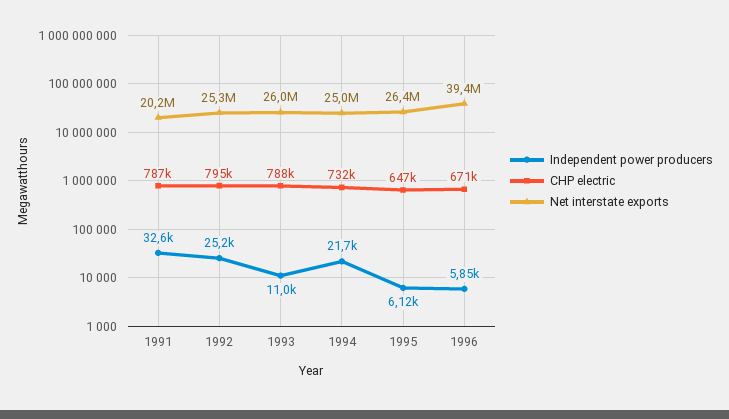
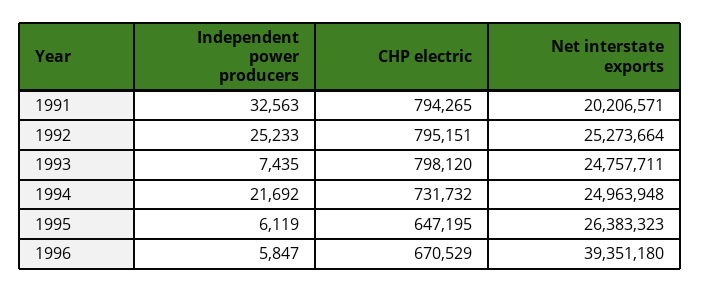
CHP electric, 1991: 787000 -> 794265
Independent power producers, 1993: 11000 -> 7435
CHP electric, 1993: 788000 -> 798120
Net interstate exports, 1993: 26000000 -> 24757711

